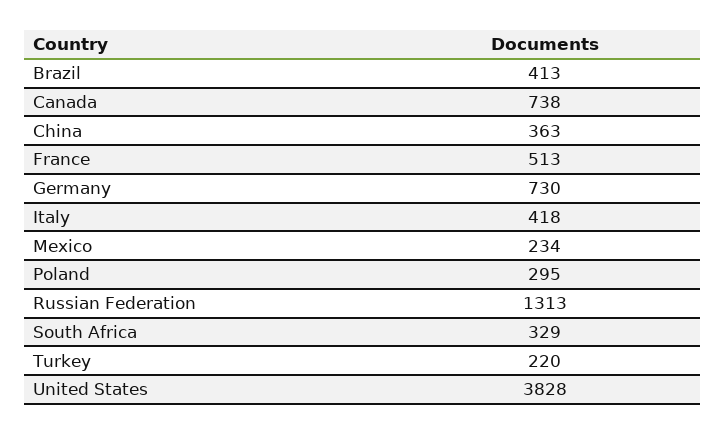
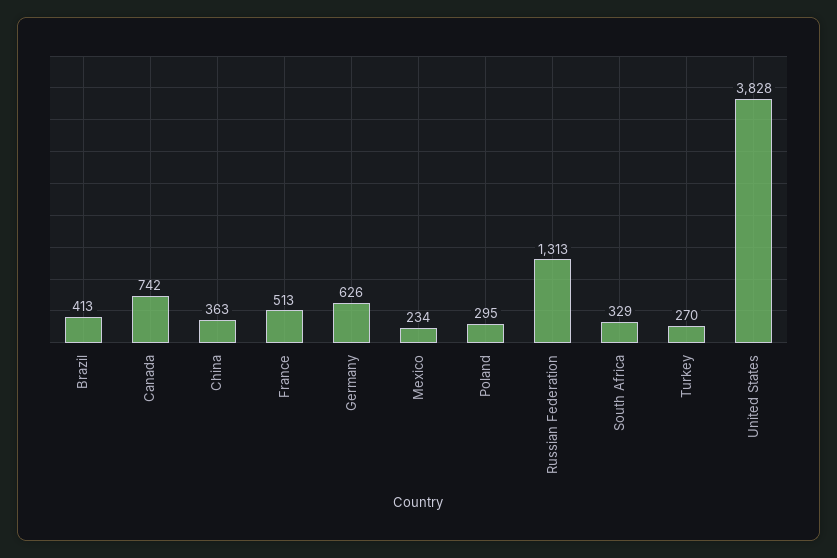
Canada: 738 -> 742
Germany: 730 -> 626
Italy: 418 -> none
Turkey: 220 -> 270

